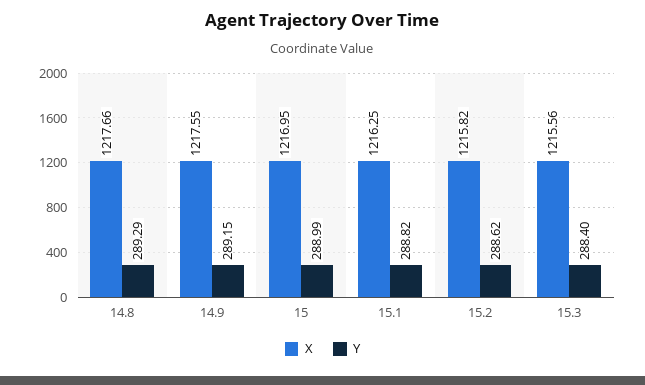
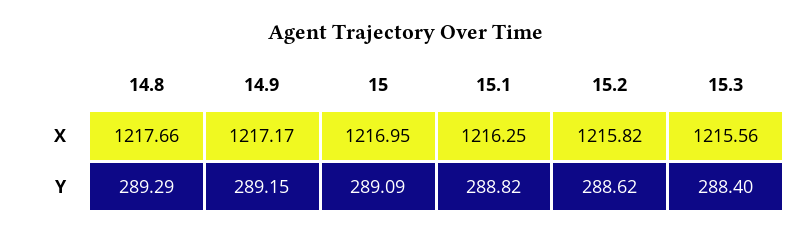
X, 14.9: 1217.55 -> 1217.17
Y, 15: 288.99 -> 289.09

